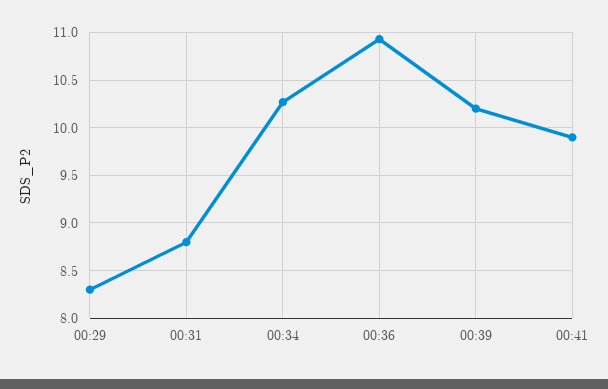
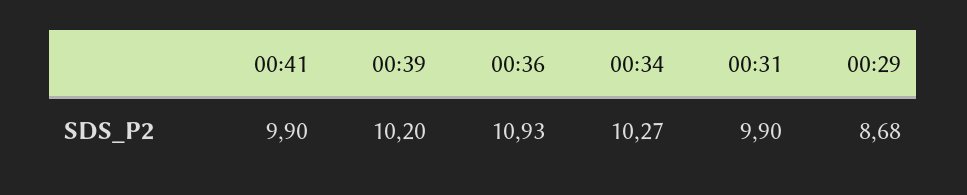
00:29: 8.3 -> 8.68
00:31: 8.8 -> 9.9

